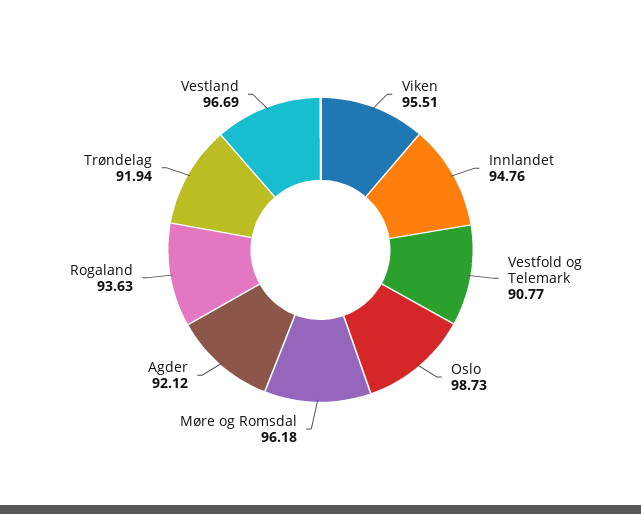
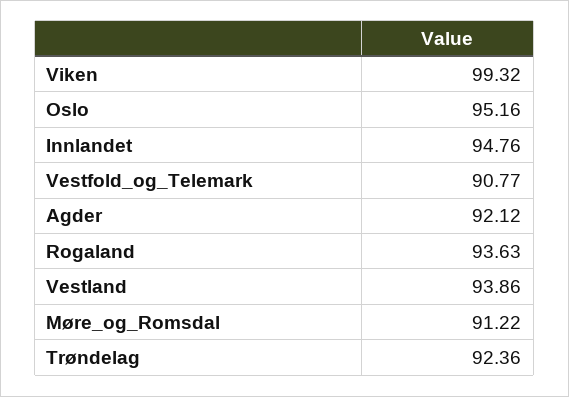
Viken: 95.51 -> 99.32
Oslo: 98.73 -> 95.16
Møre og Romsdal: 96.18 -> 91.22
Trøndelag: 91.94 -> 92.36
Vestland: 96.69 -> 93.86

